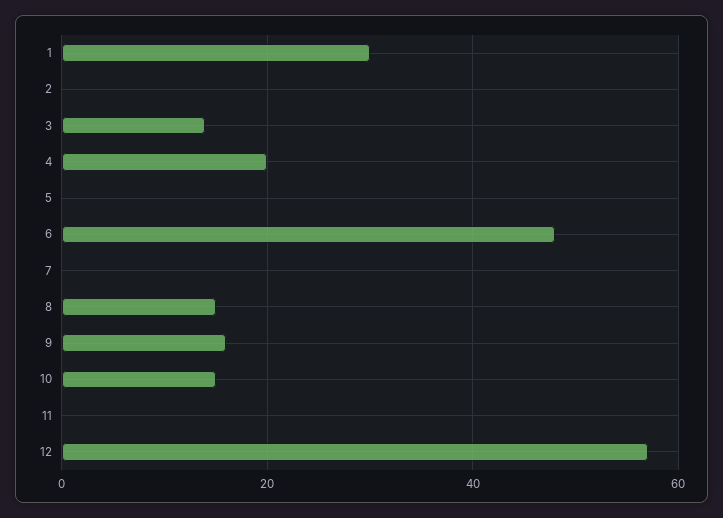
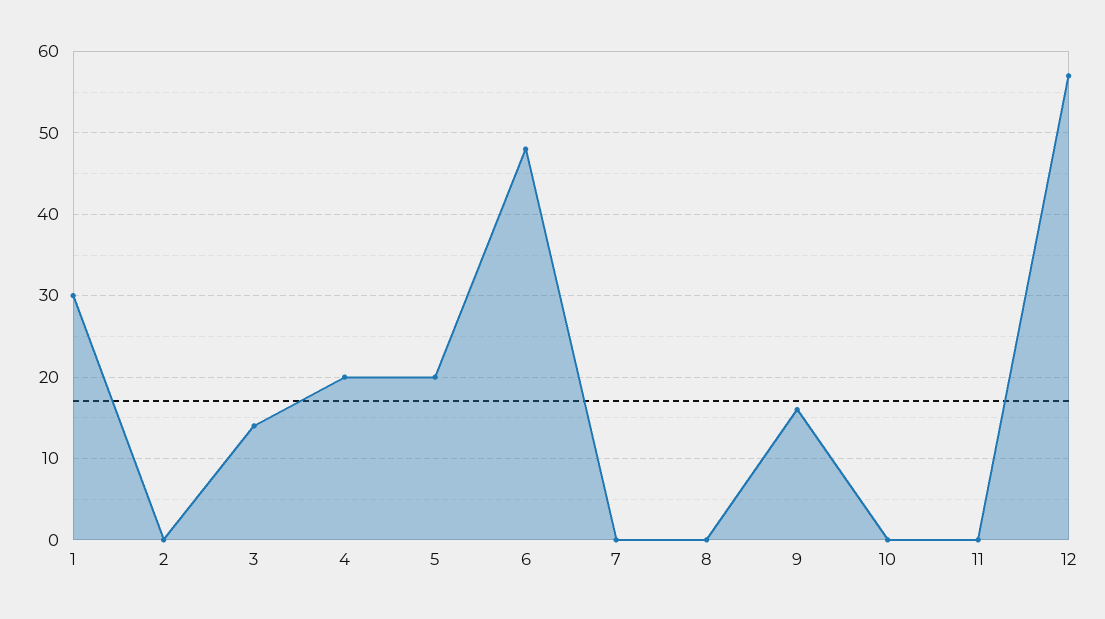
5: 0 -> 20
8: 15 -> 0
10: 15 -> 0

